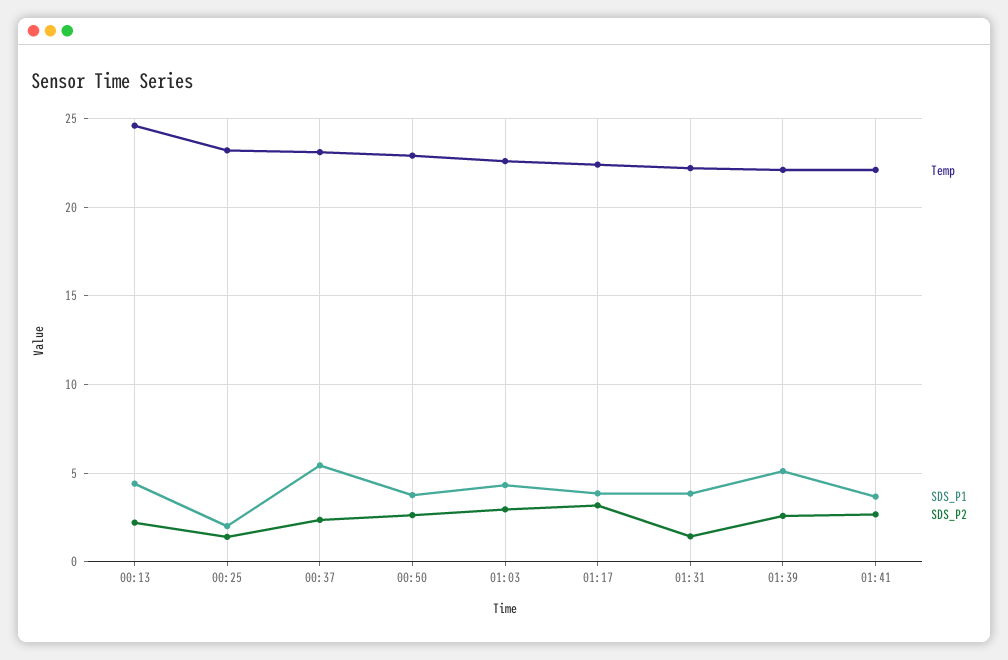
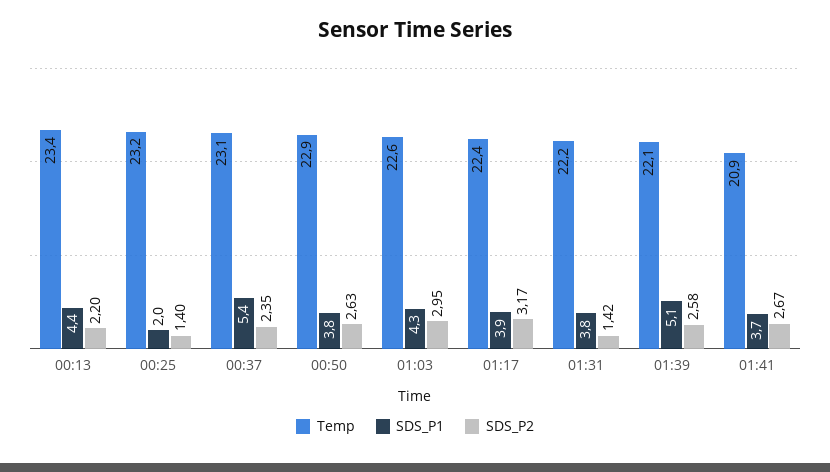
Temp, 00:13: 24.5 -> 23.4
Temp, 01:41: 22 -> 20.9

